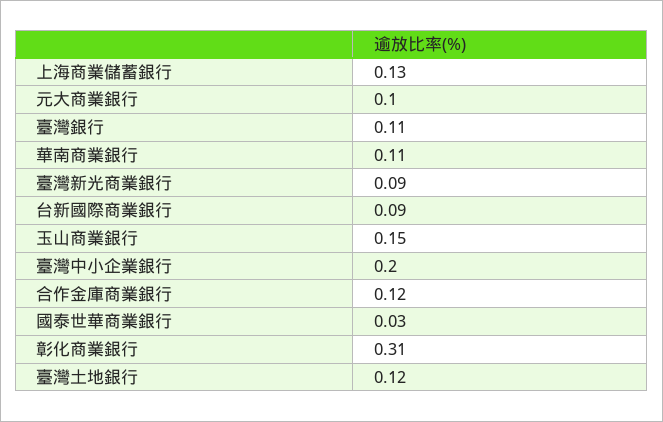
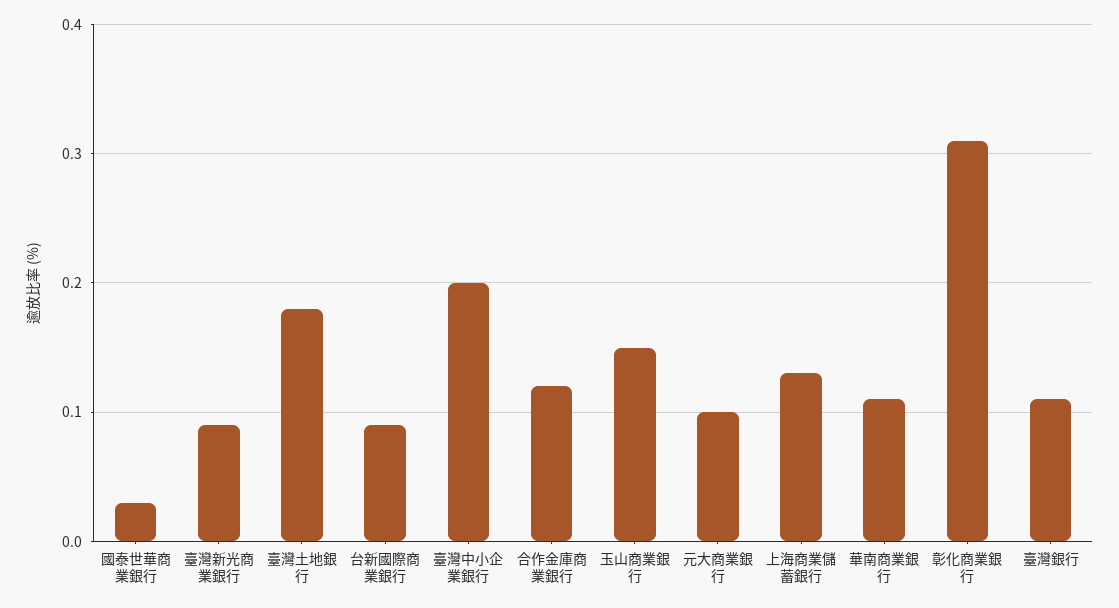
臺灣土地銀行: 0.12 -> 0.18

